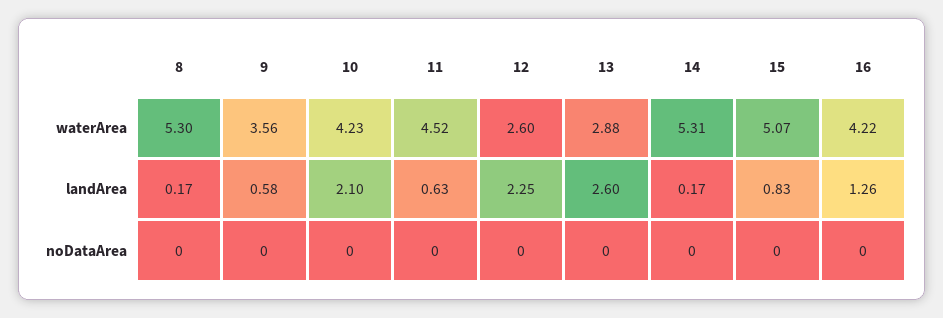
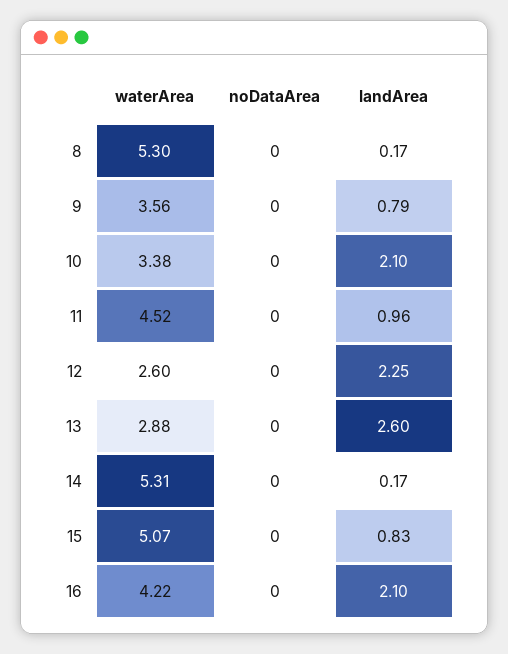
10, waterArea: 4.23 -> 3.38
9, landArea: 0.58 -> 0.79
11, landArea: 0.63 -> 0.96
16, landArea: 1.26 -> 2.1

